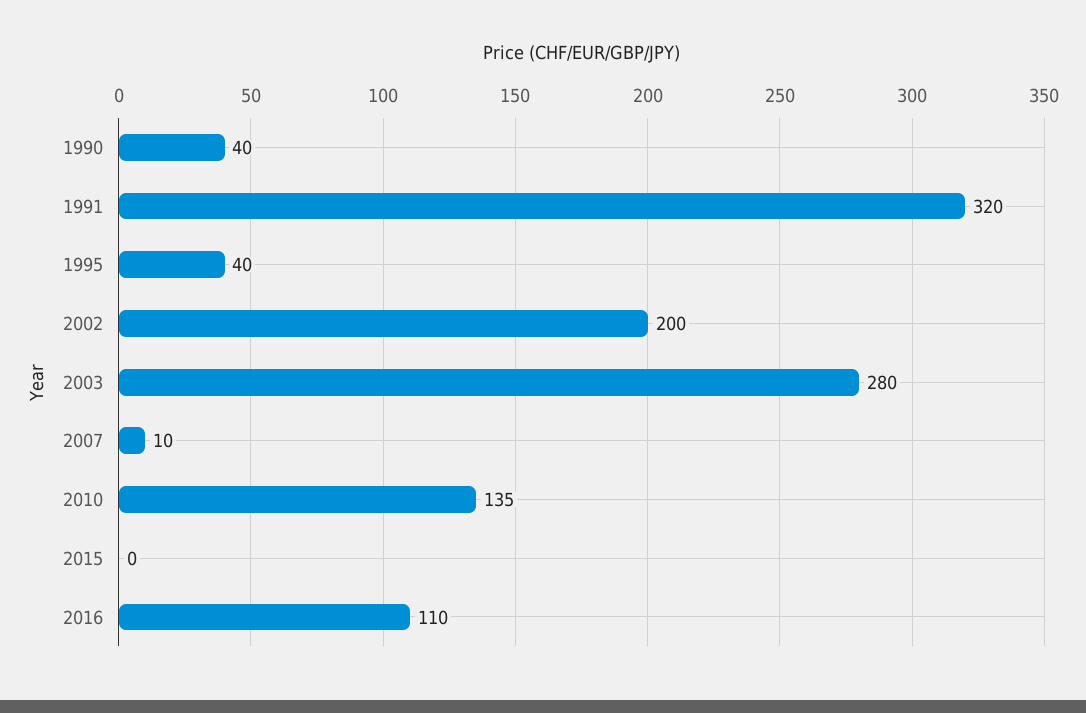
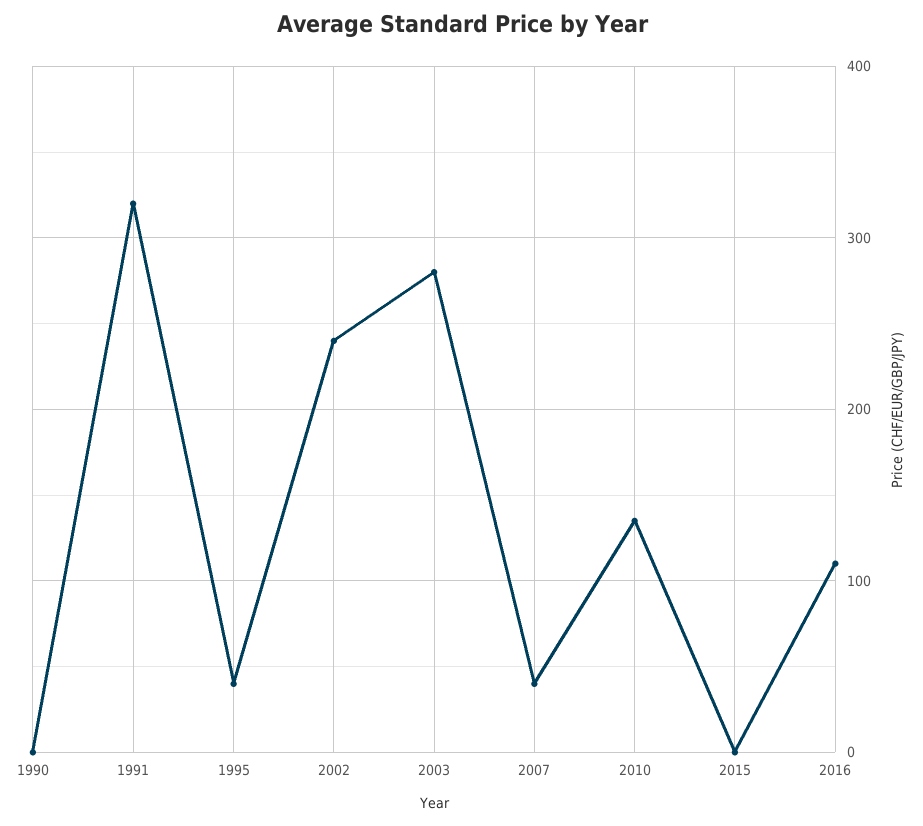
1990: 40 -> 0
2002: 200 -> 240
2007: 10 -> 40

